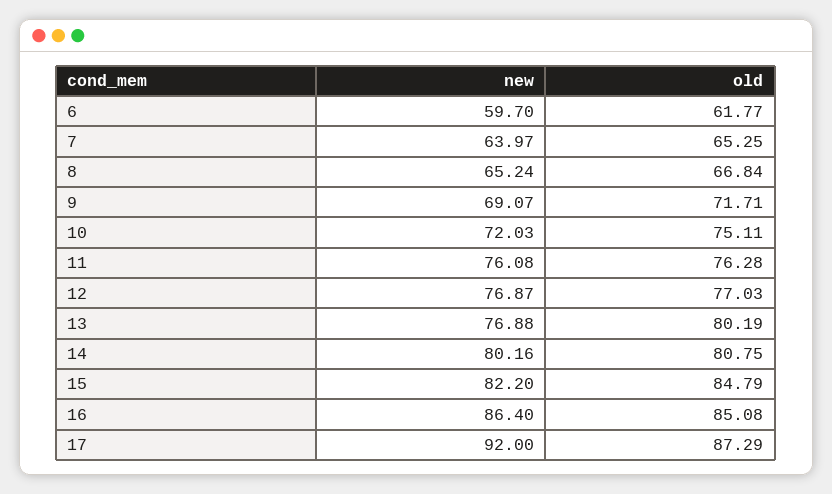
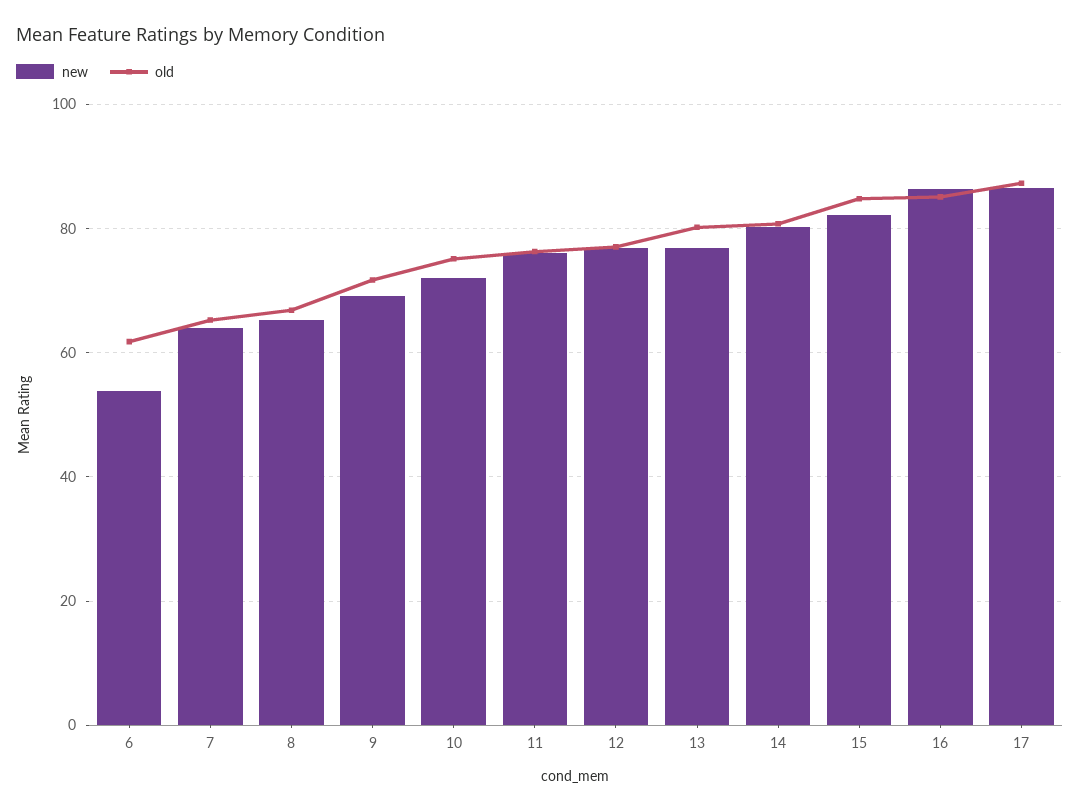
new, 6: 59.7 -> 54
new, 17: 92 -> 86

